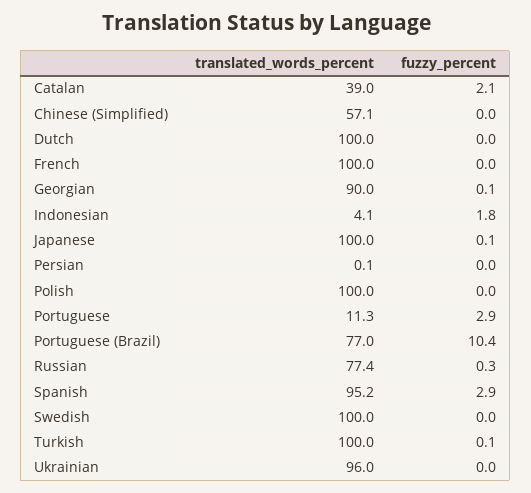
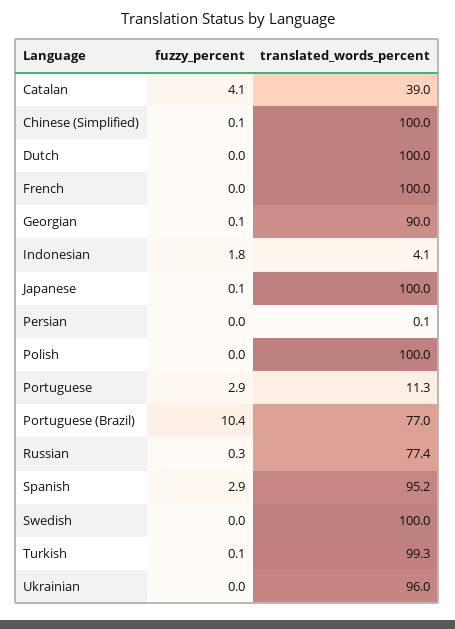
fuzzy_percent, Catalan: 2.1 -> 4.1
translated_words_percent, Chinese (Simplified): 57.1 -> 100
fuzzy_percent, Chinese (Simplified): 0 -> 0.1
translated_words_percent, Turkish: 100 -> 99.3

